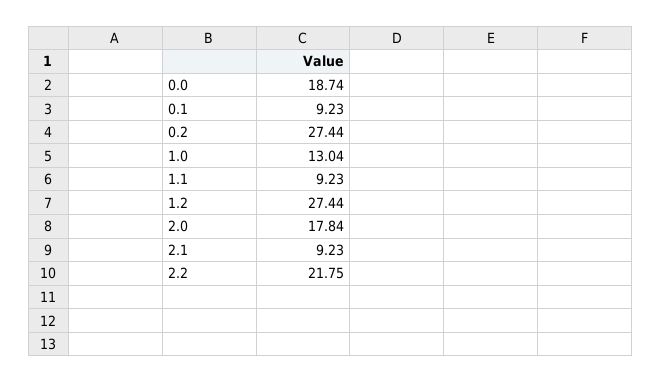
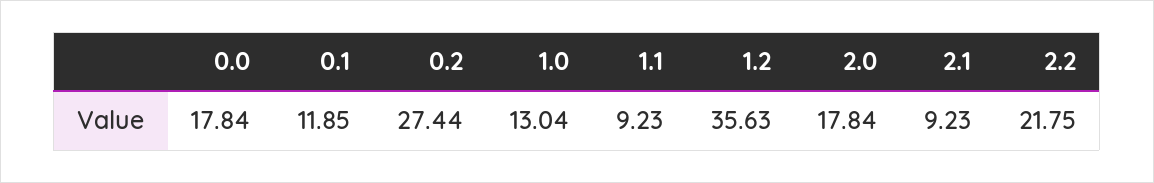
0.0: 18.74 -> 17.84
0.1: 9.23 -> 11.85
1.2: 27.44 -> 35.63

